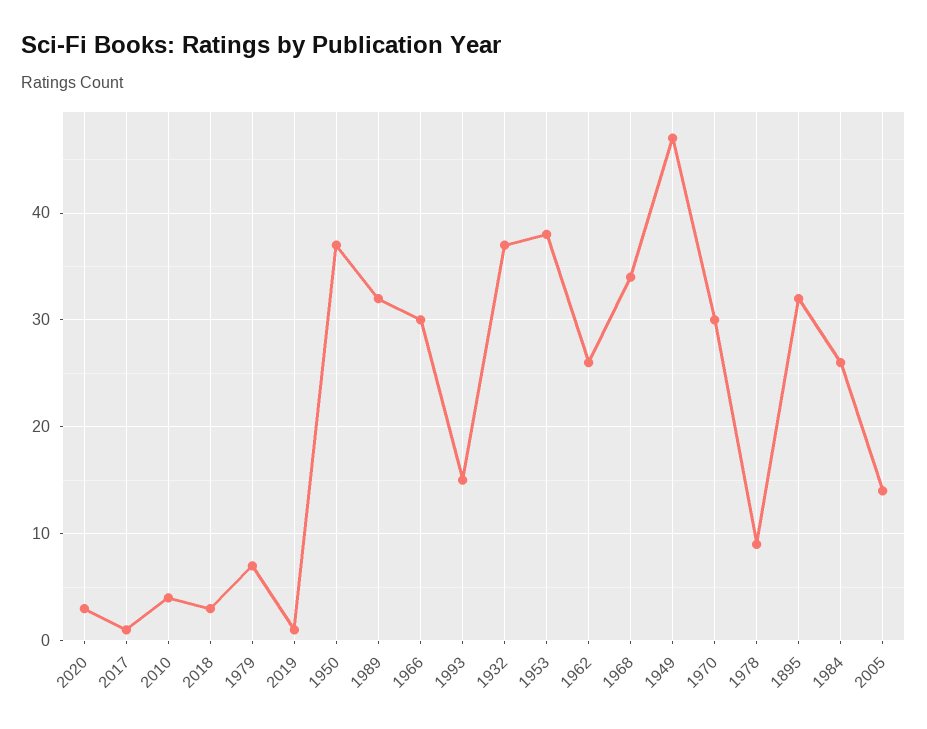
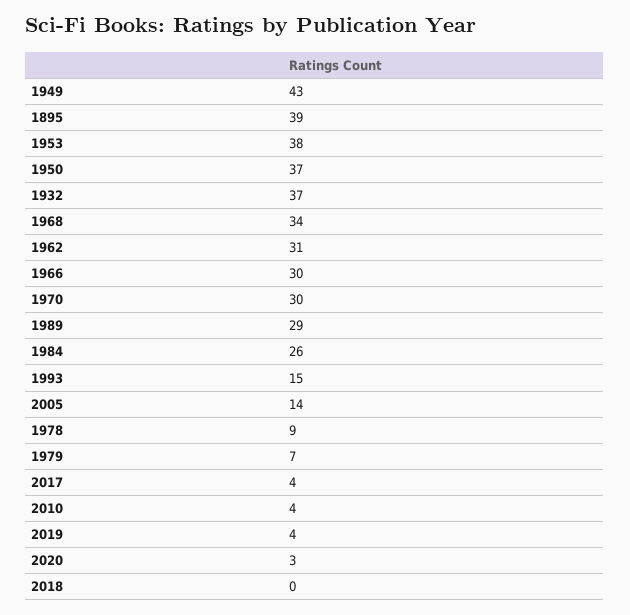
2017: 1 -> 4
2018: 3 -> 0
2019: 1 -> 4
1989: 32 -> 29
1962: 26 -> 31
1949: 47 -> 43
1895: 32 -> 39

